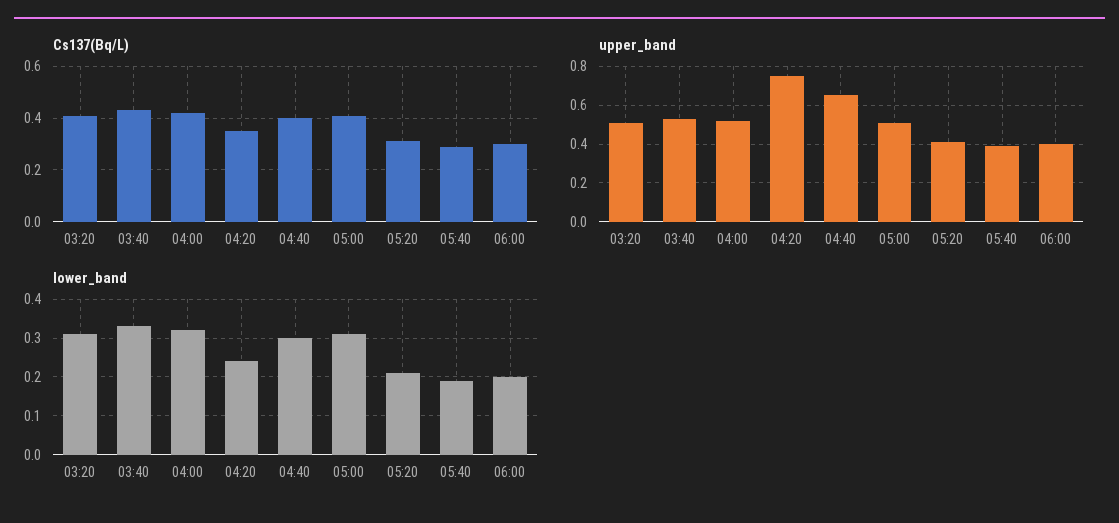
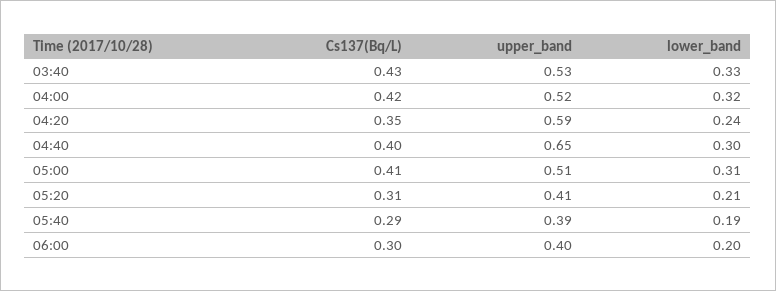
Cs137(Bq/L), 03:20: 0.4 -> none
upper_band, 03:20: 0.5 -> none
upper_band, 04:20: 0.75 -> 0.59
lower_band, 03:20: 0.3 -> none

